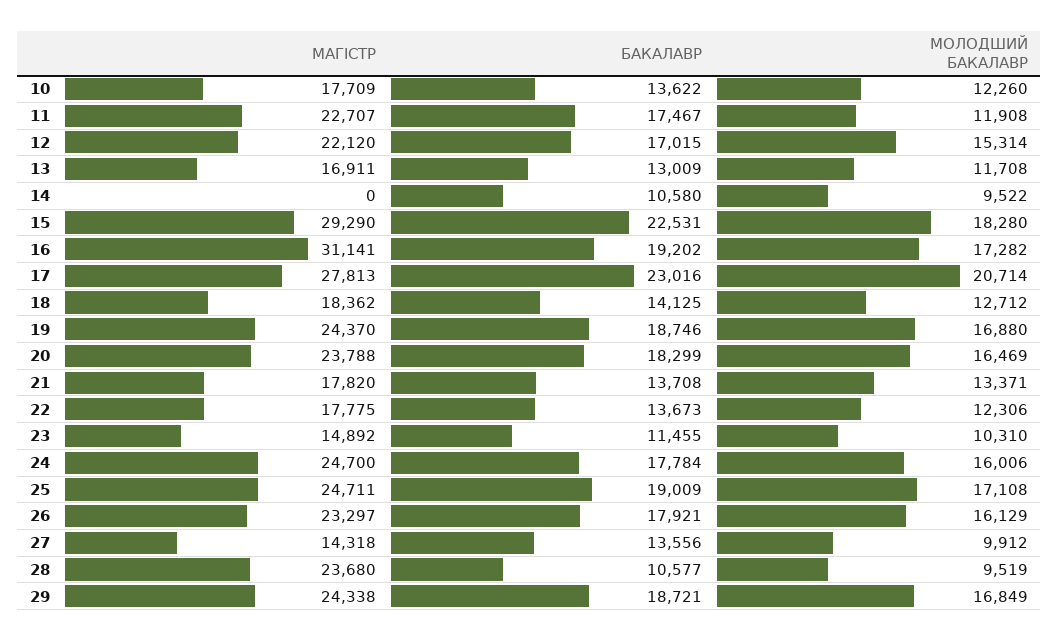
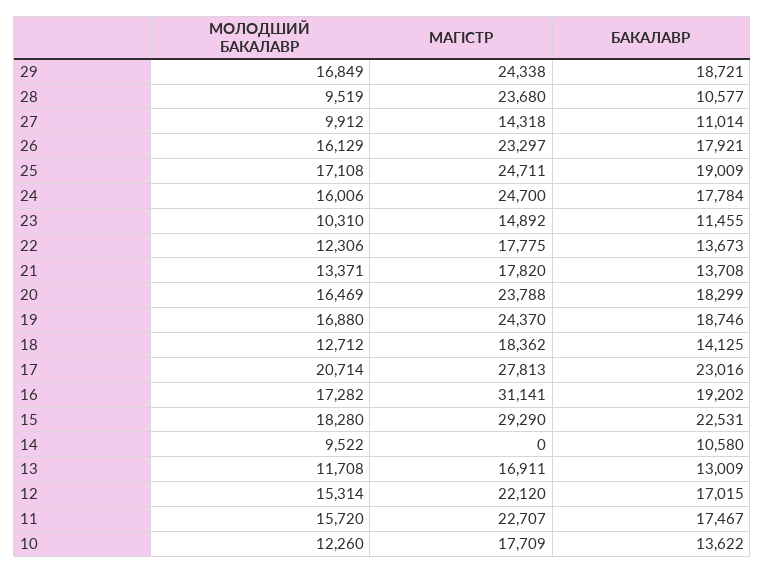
МОЛОДШИЙ БАКАЛАВР, 11: 11908 -> 15720
БАКАЛАВР, 27: 13556 -> 11014

